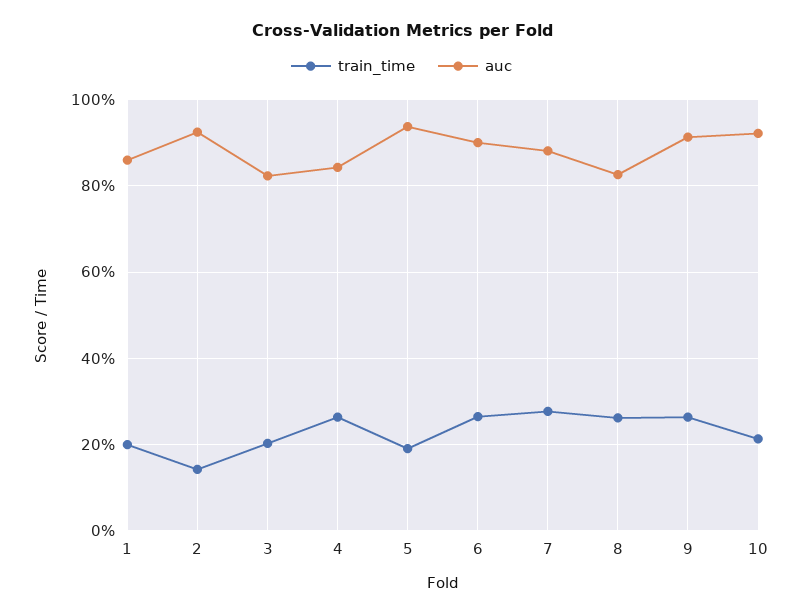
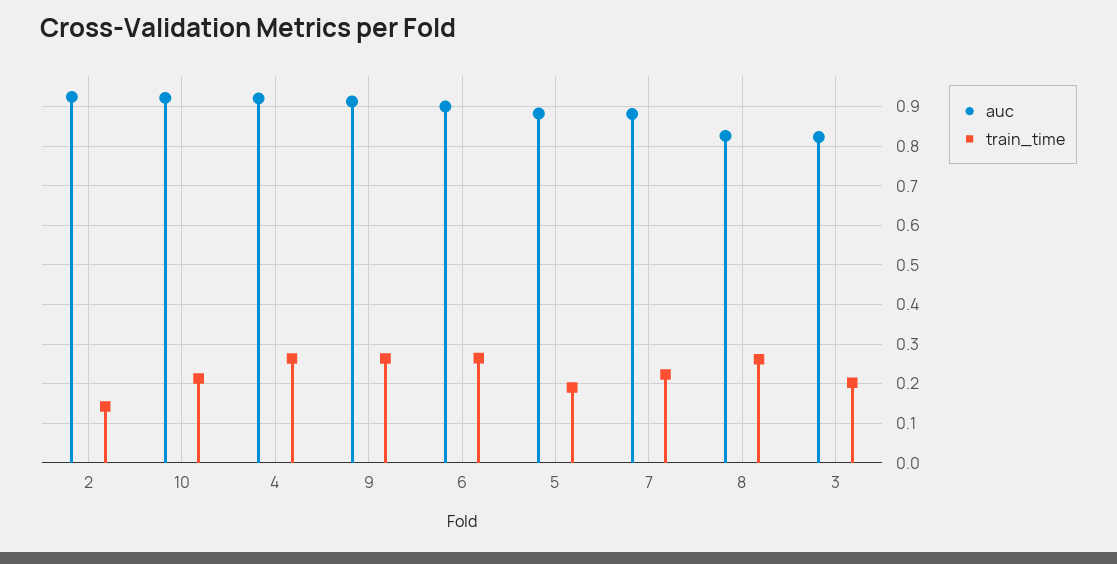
train_time, 1: 0.2 -> none
auc, 1: 0.86 -> none
auc, 4: 0.84 -> 0.92
auc, 5: 0.94 -> 0.88
train_time, 7: 0.28 -> 0.22

